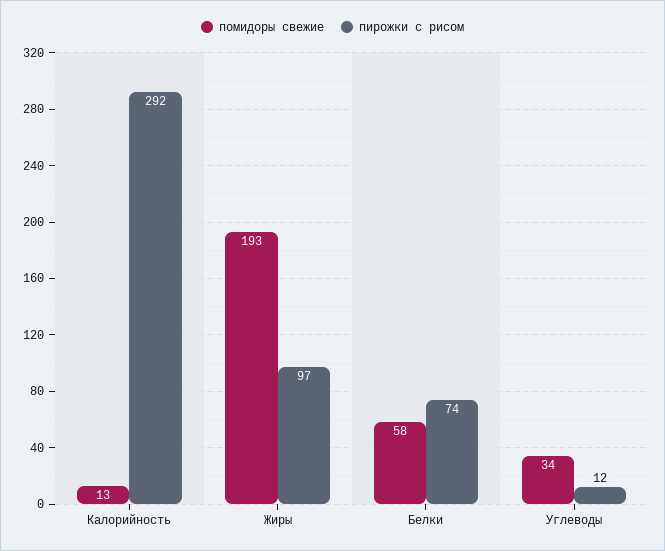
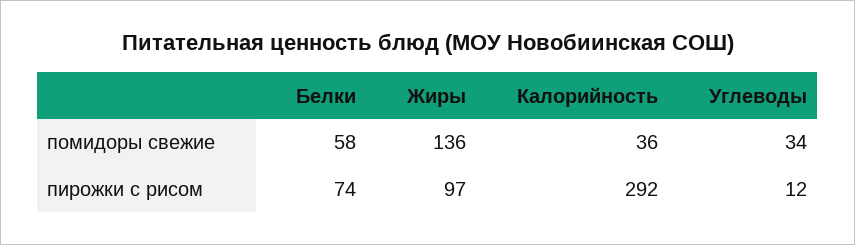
помидоры свежие, Калорийность: 13 -> 36
помидоры свежие, Жиры: 193 -> 136

